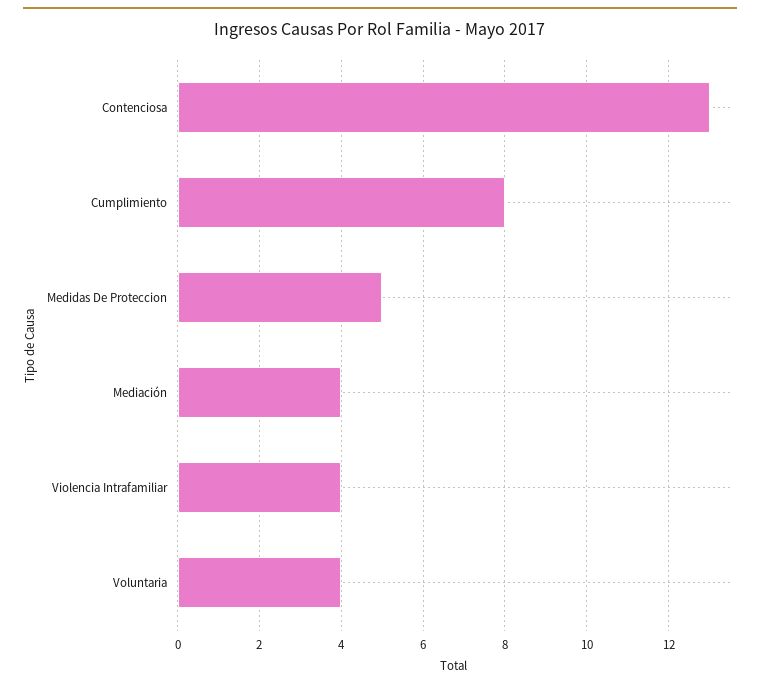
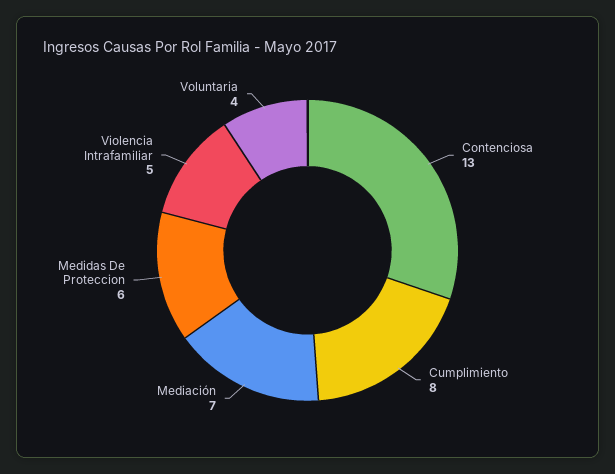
Medidas De Proteccion: 5 -> 6
Mediación: 4 -> 7
Violencia Intrafamiliar: 4 -> 5

